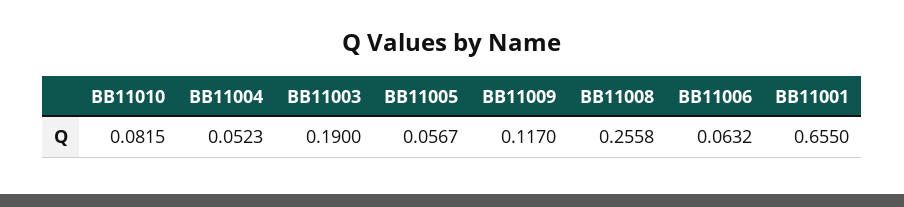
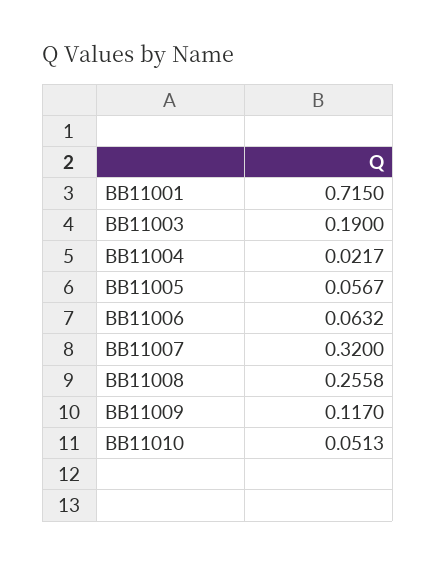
BB11010: 0.0815 -> 0.0513
BB11004: 0.0523 -> 0.0217
BB11001: 0.655 -> 0.715
BB11007: none -> 0.32

